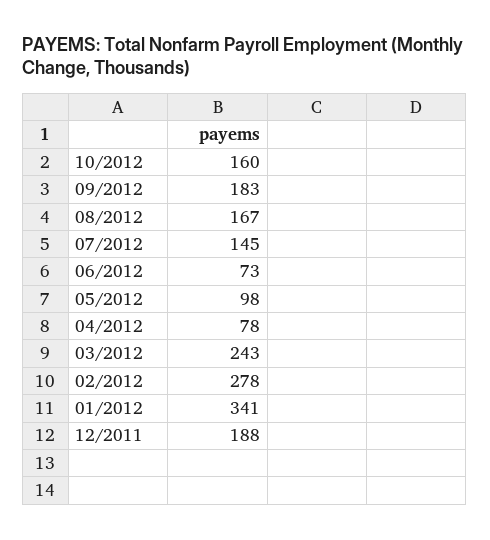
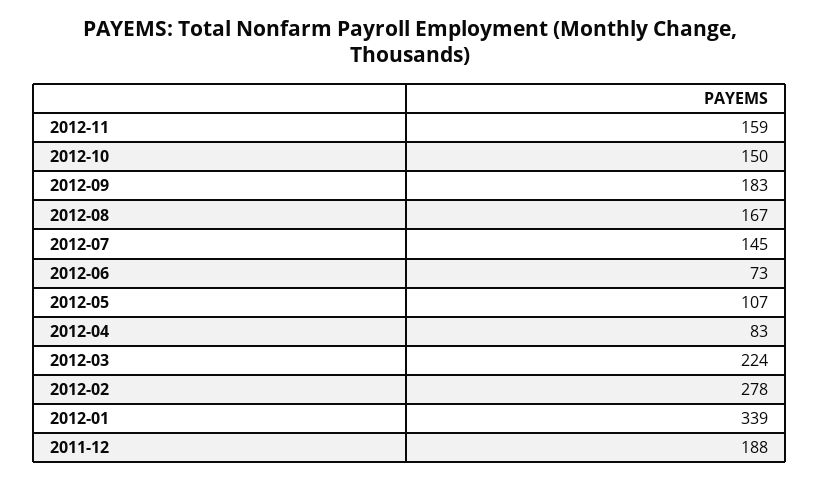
10/2012: 160 -> 150
05/2012: 98 -> 107
04/2012: 78 -> 83
03/2012: 243 -> 224
01/2012: 341 -> 339
2012-11: none -> 159

